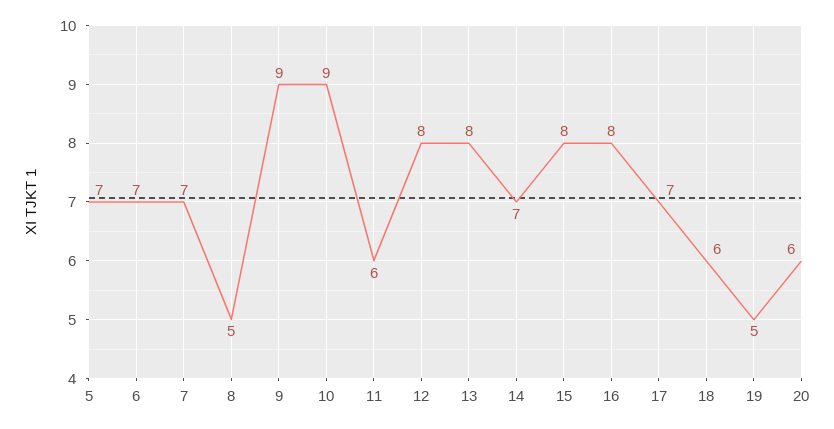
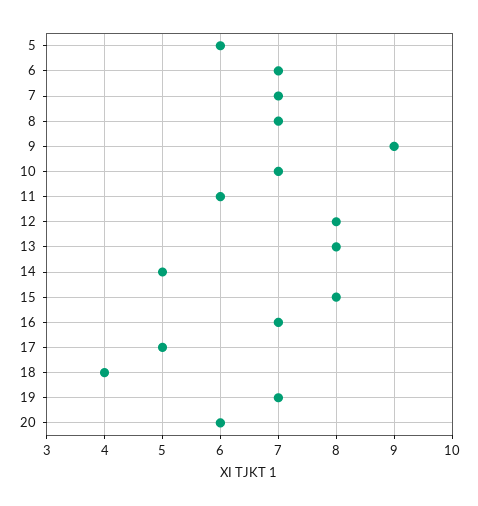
5: 7 -> 6
8: 5 -> 7
10: 9 -> 7
14: 7 -> 5
16: 8 -> 7
17: 7 -> 5
18: 6 -> 4
19: 5 -> 7

